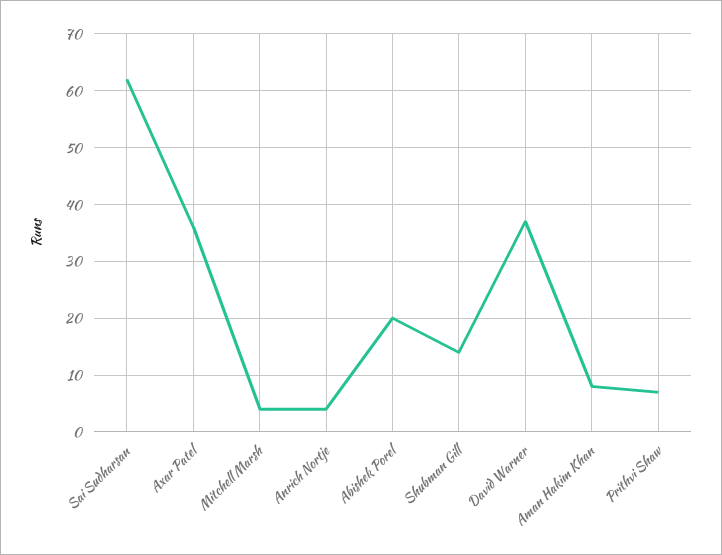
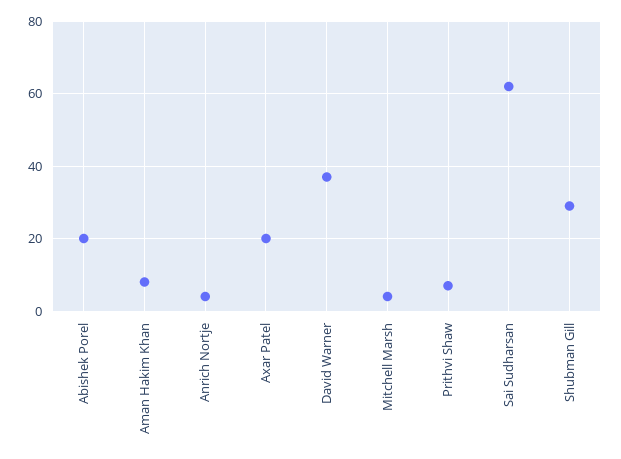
Axar Patel: 35 -> 20
Shubman Gill: 15 -> 30

